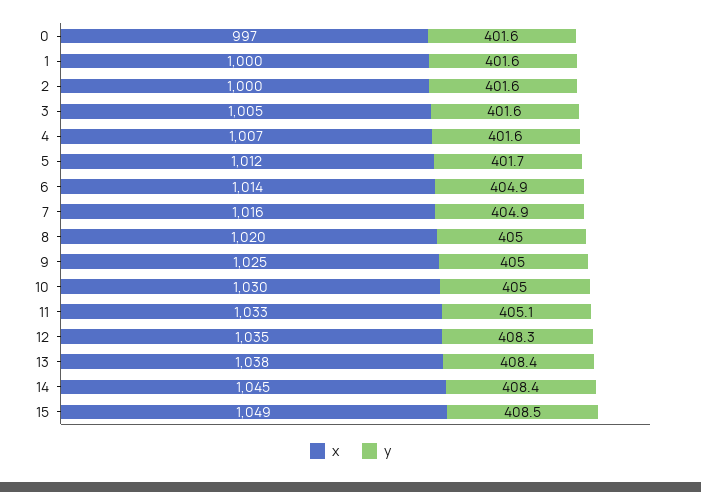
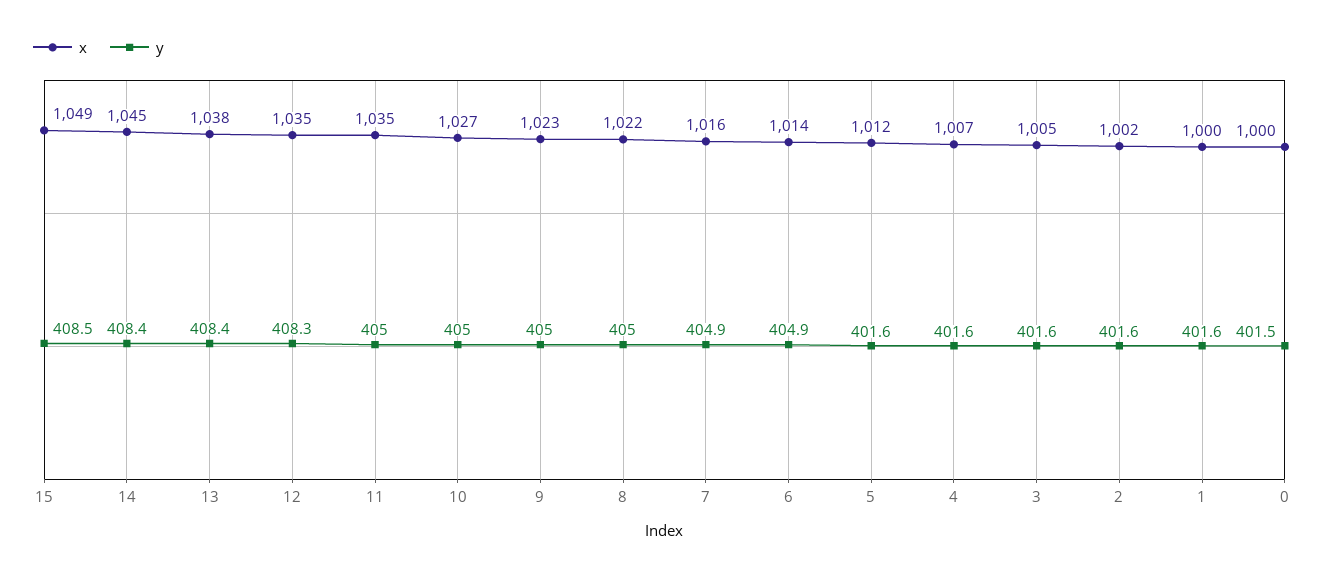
x, 0: 997 -> 1000
y, 0: 401.6 -> 401.5
x, 2: 1000 -> 1002
y, 5: 401.7 -> 401.6
x, 8: 1020 -> 1022
x, 9: 1025 -> 1023
x, 10: 1030 -> 1027
x, 11: 1033 -> 1035
y, 11: 405.1 -> 405

